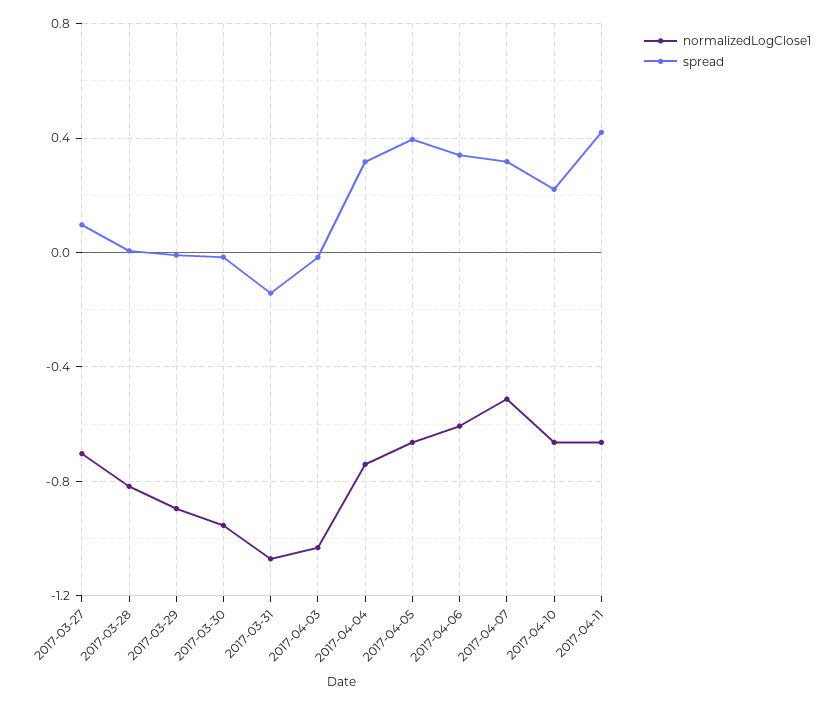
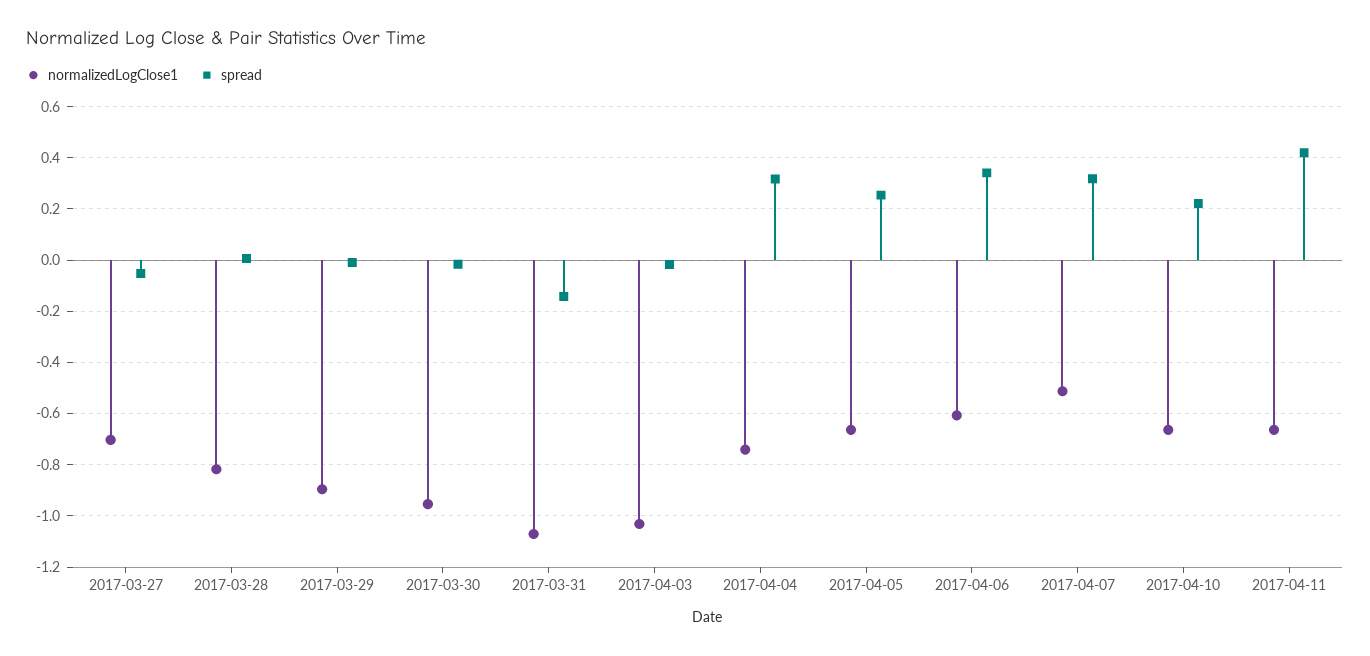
spread, 2017-03-27: 0.1 -> -0.05
spread, 2017-04-05: 0.4 -> 0.25

